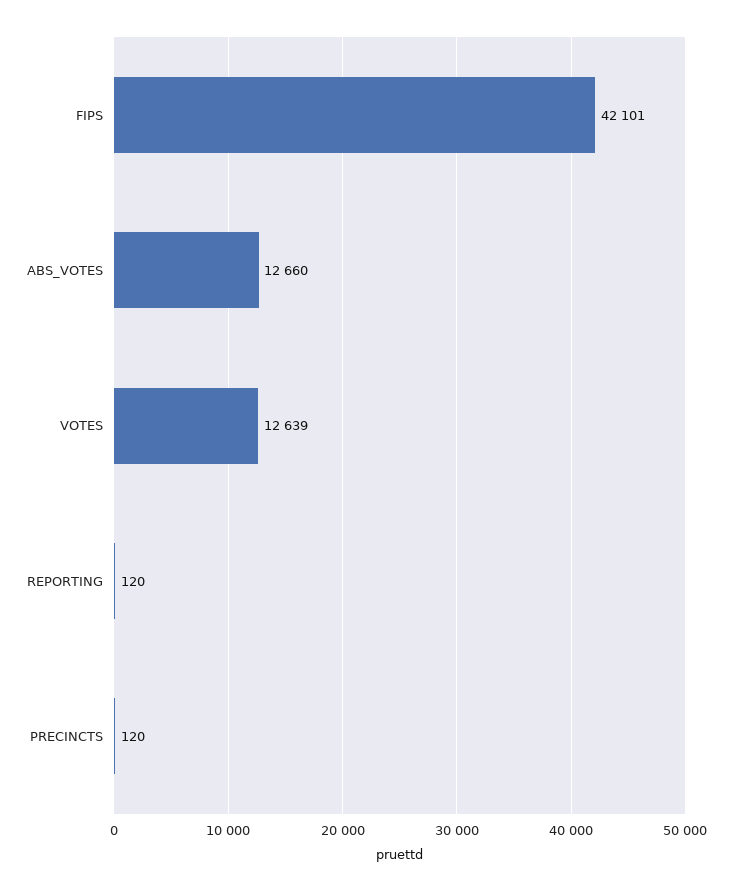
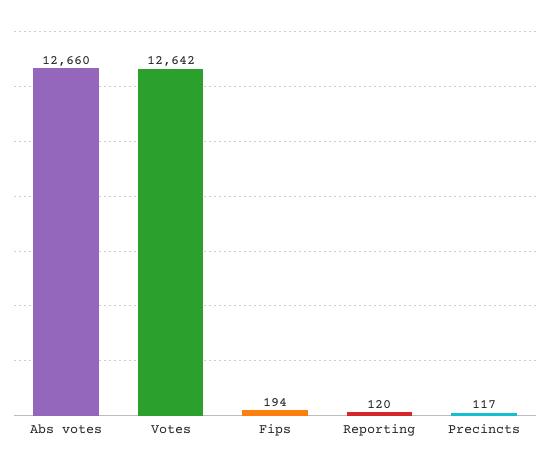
FIPS: 42101 -> 194
VOTES: 12639 -> 12642
PRECINCTS: 120 -> 117

